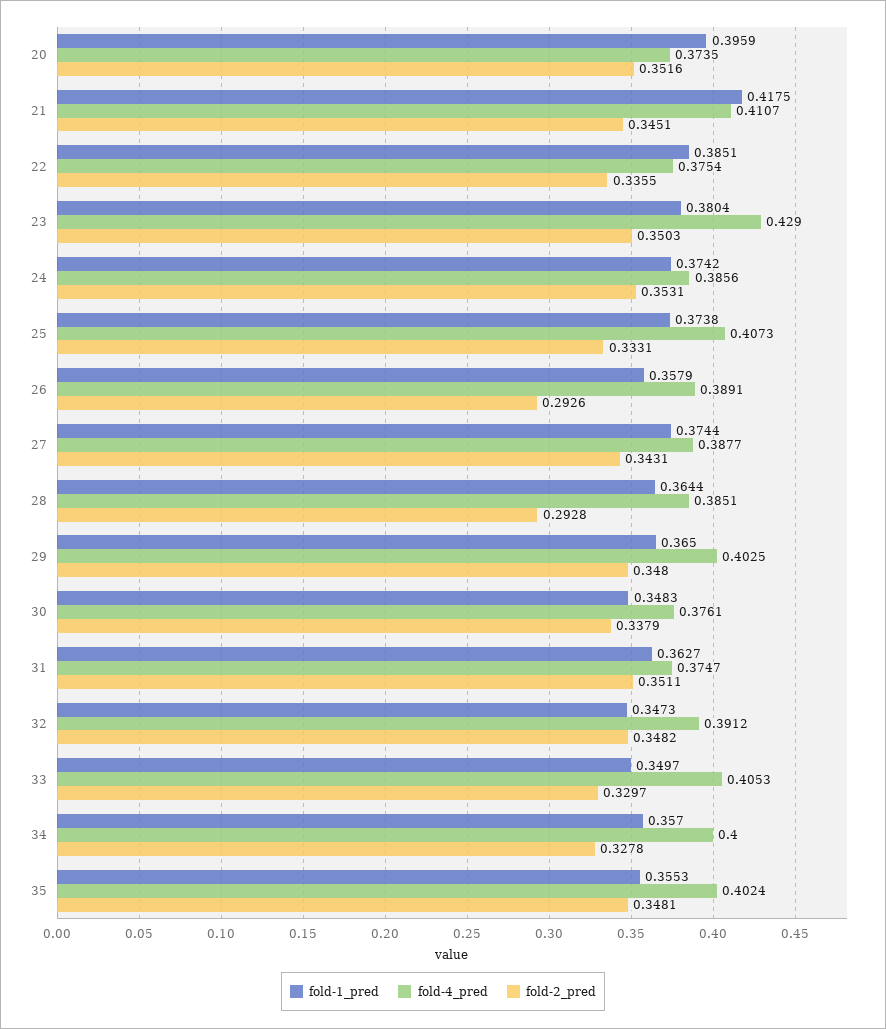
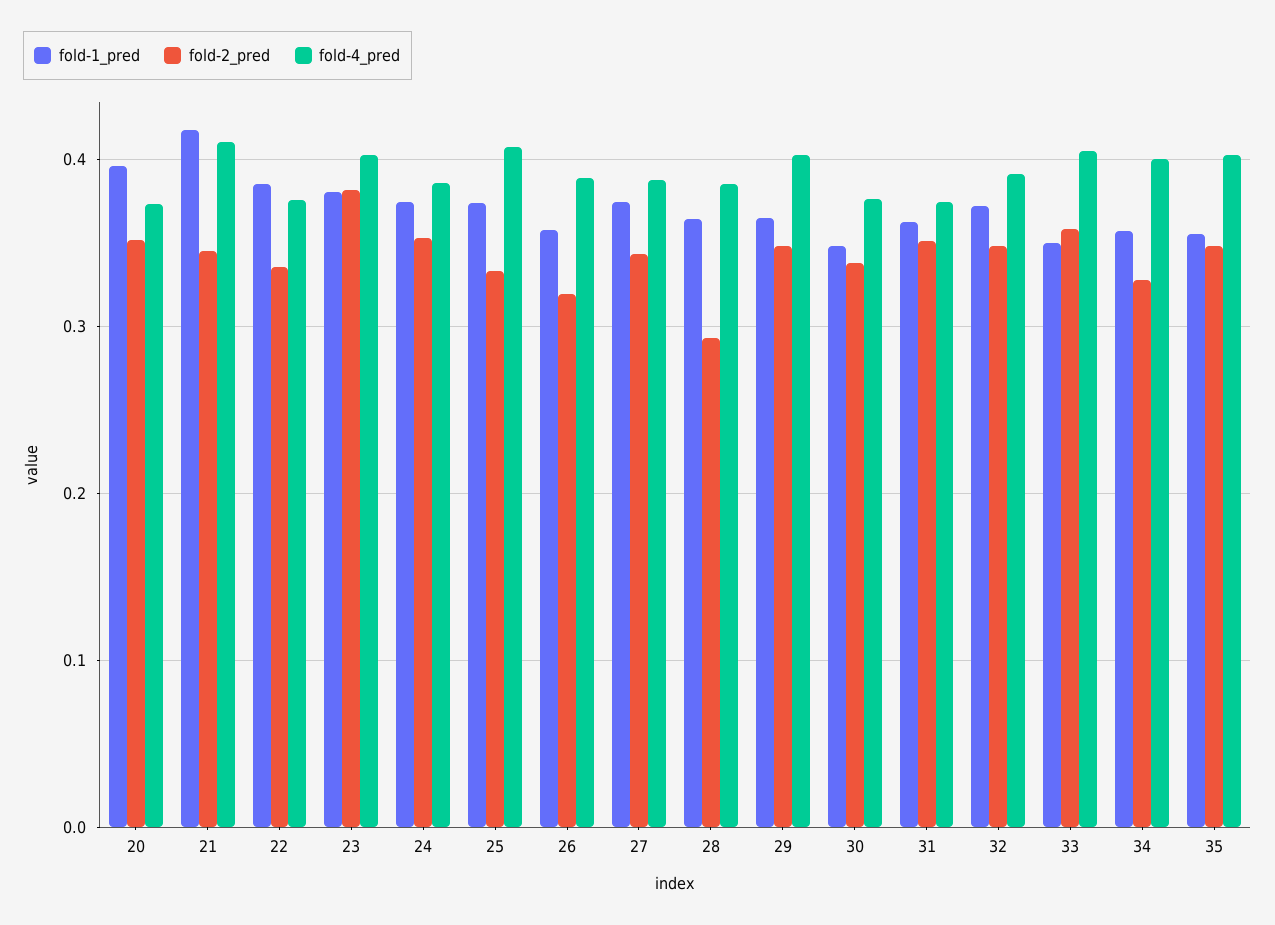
fold-4_pred, 23: 0.429 -> 0.4
fold-2_pred, 23: 0.3503 -> 0.38
fold-2_pred, 26: 0.2926 -> 0.32
fold-1_pred, 32: 0.3473 -> 0.37
fold-2_pred, 33: 0.3297 -> 0.36

